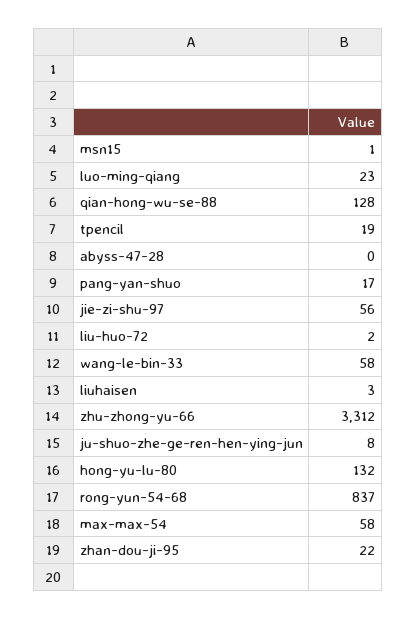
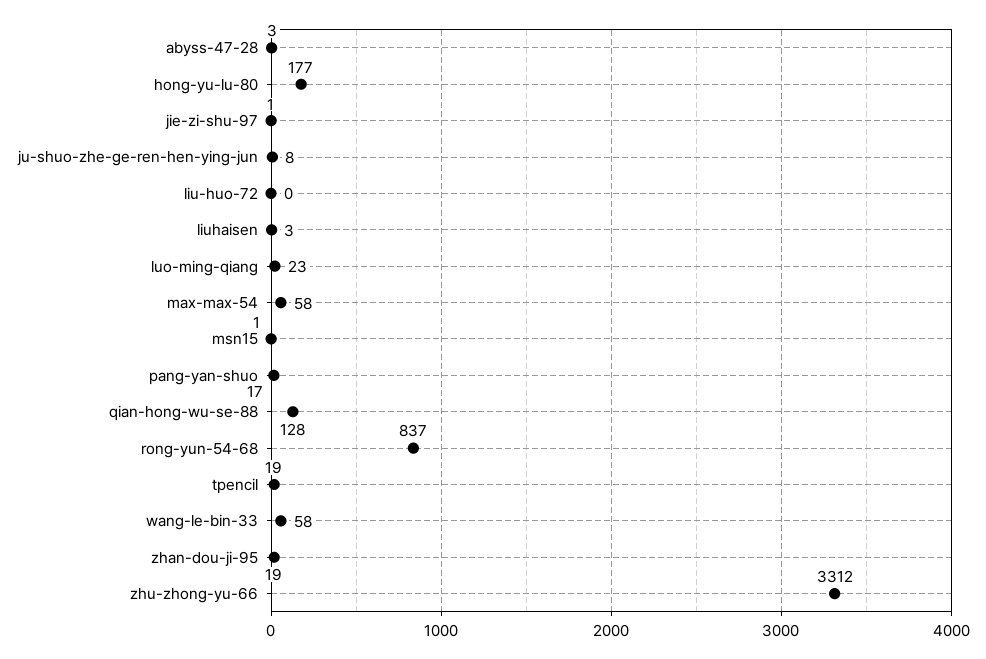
abyss-47-28: 0 -> 3
jie-zi-shu-97: 56 -> 1
liu-huo-72: 2 -> 0
hong-yu-lu-80: 132 -> 177
zhan-dou-ji-95: 22 -> 19

